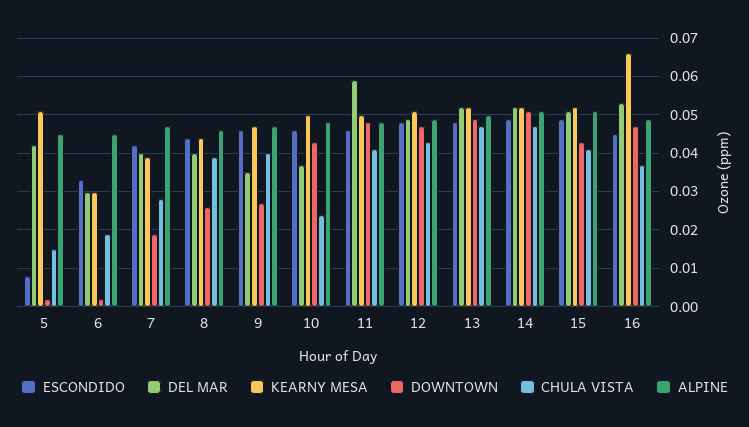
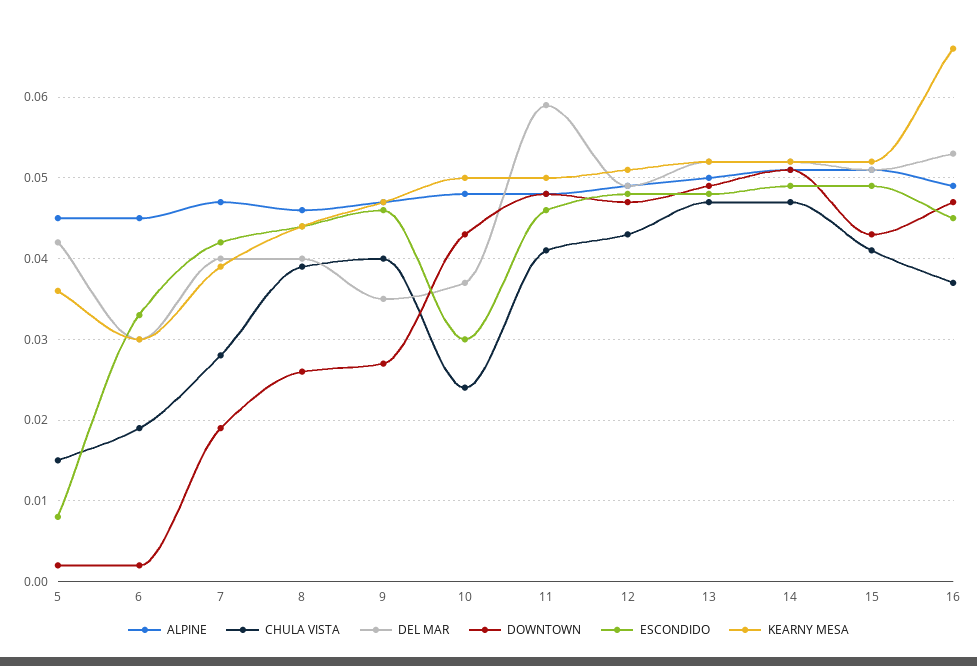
KEARNY MESA, 5: 0.05 -> 0.036
ESCONDIDO, 10: 0.045 -> 0.03

